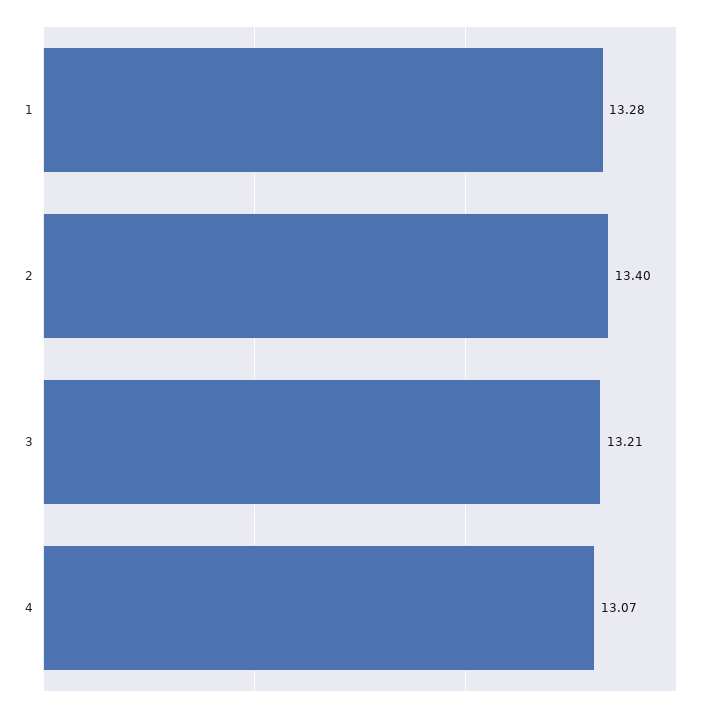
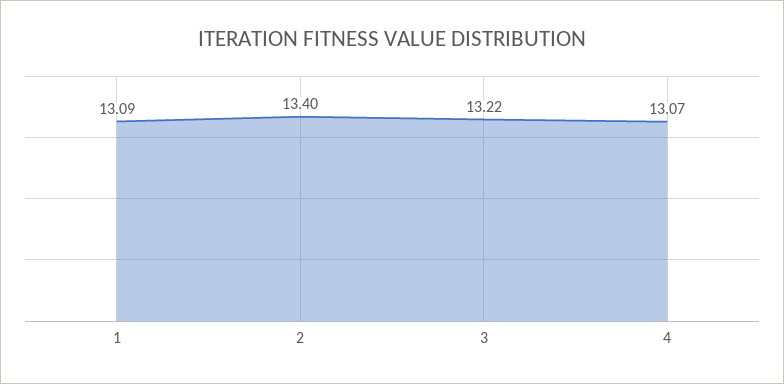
1: 13.28 -> 13.09
3: 13.21 -> 13.22

